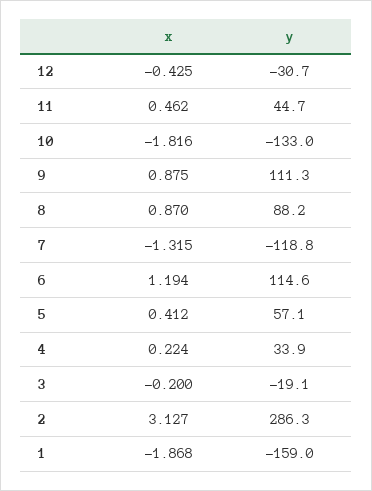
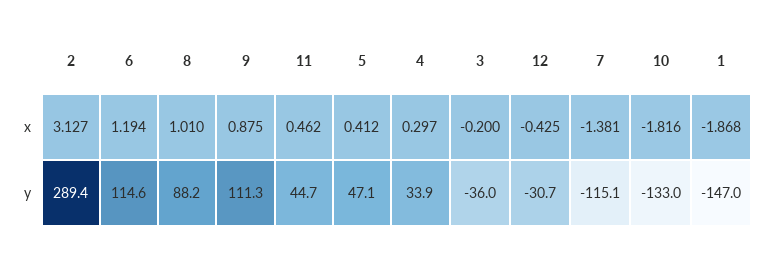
x, 8: 0.87 -> 1.01
x, 7: -1.315 -> -1.381
y, 7: -118.8 -> -115.1
y, 5: 57.1 -> 47.1
x, 4: 0.224 -> 0.297
y, 3: -19.1 -> -36
y, 2: 286.3 -> 289.4
y, 1: -159 -> -147

